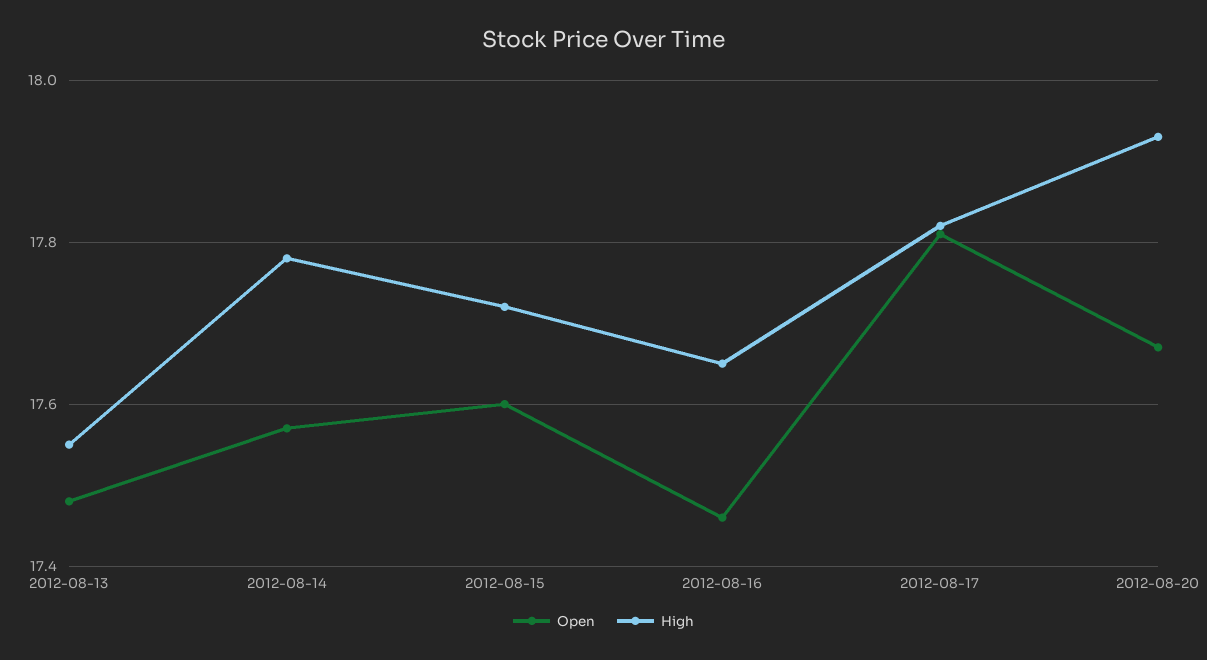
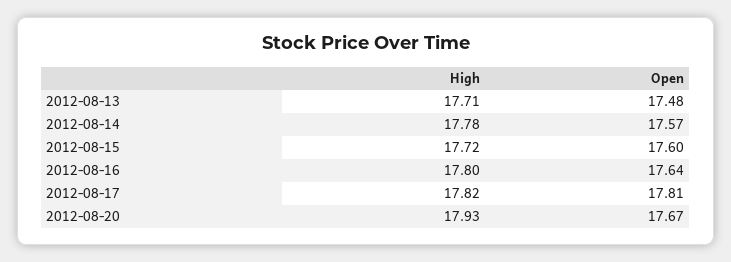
High, 2012-08-13: 17.55 -> 17.71
Open, 2012-08-16: 17.45 -> 17.64
High, 2012-08-16: 17.65 -> 17.8

